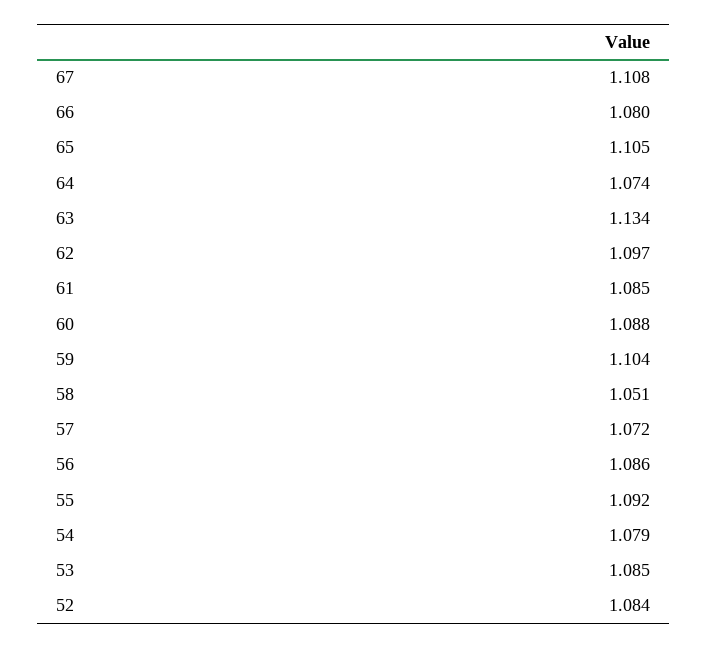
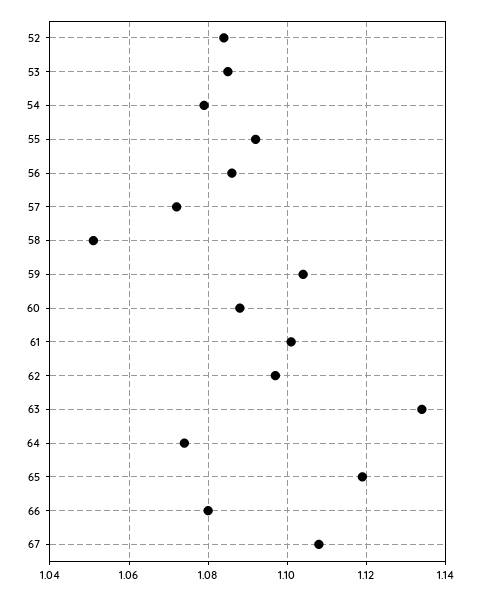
65: 1.105 -> 1.12
61: 1.085 -> 1.1

